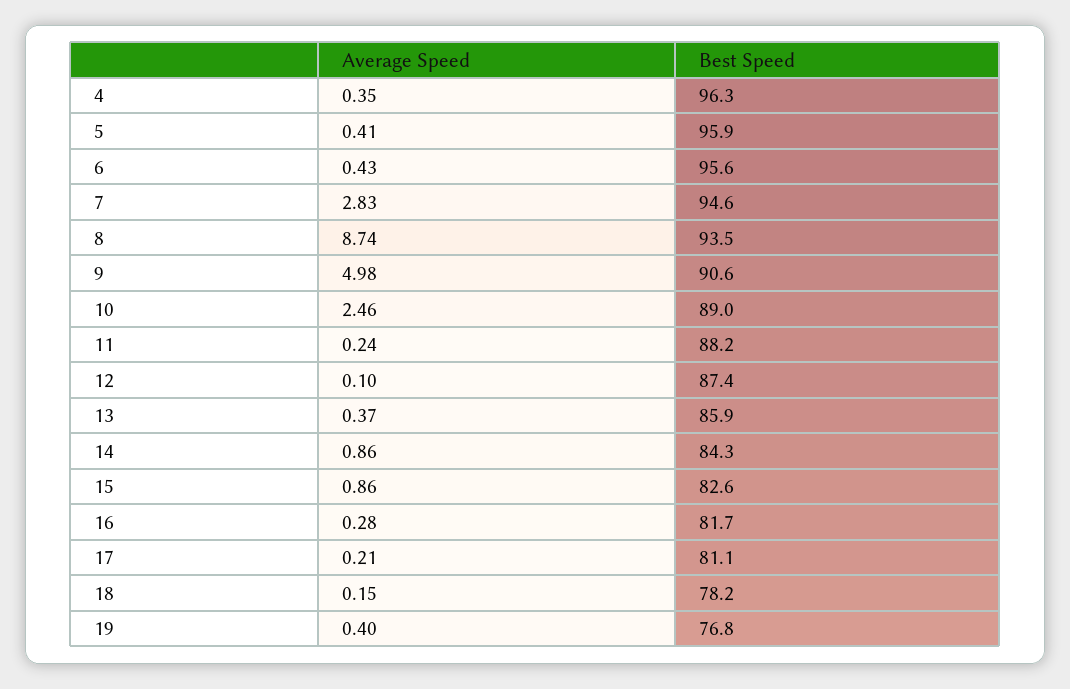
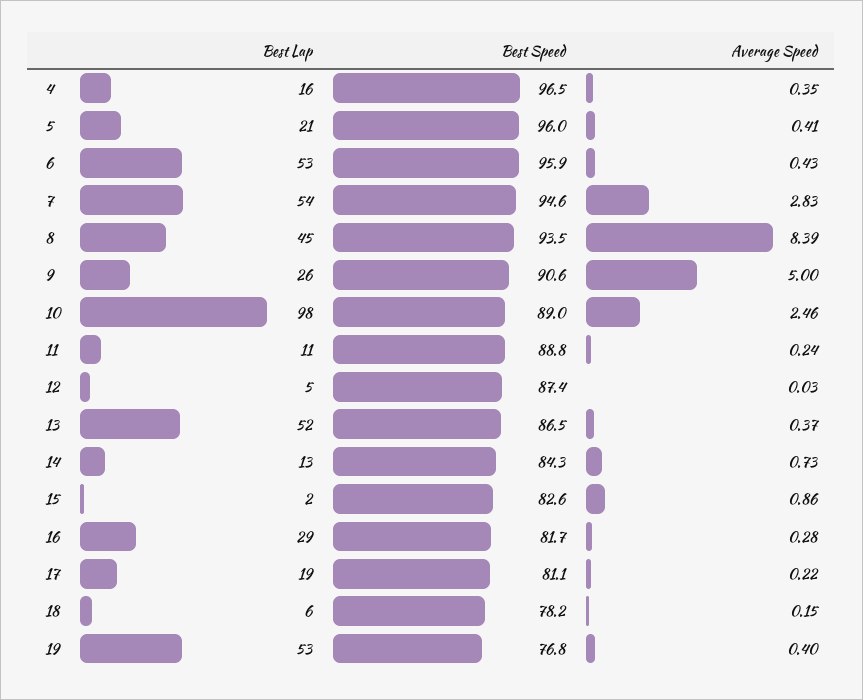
Best Speed, 4: 96.3 -> 96.5
Best Speed, 5: 95.9 -> 96
Best Speed, 6: 95.6 -> 95.9
Average Speed, 8: 8.74 -> 8.39
Average Speed, 9: 4.98 -> 5
Best Speed, 11: 88.2 -> 88.8
Average Speed, 12: 0.1 -> 0.03
Best Speed, 13: 85.9 -> 86.5
Average Speed, 14: 0.86 -> 0.73
Average Speed, 17: 0.21 -> 0.22
Best Lap, 4: none -> 16
Best Lap, 5: none -> 21
Best Lap, 6: none -> 53
Best Lap, 7: none -> 54
Best Lap, 8: none -> 45
Best Lap, 9: none -> 26
Best Lap, 10: none -> 98
Best Lap, 11: none -> 11
Best Lap, 12: none -> 5
Best Lap, 13: none -> 52
Best Lap, 14: none -> 13
Best Lap, 15: none -> 2
Best Lap, 16: none -> 29
Best Lap, 17: none -> 19
Best Lap, 18: none -> 6
Best Lap, 19: none -> 53

